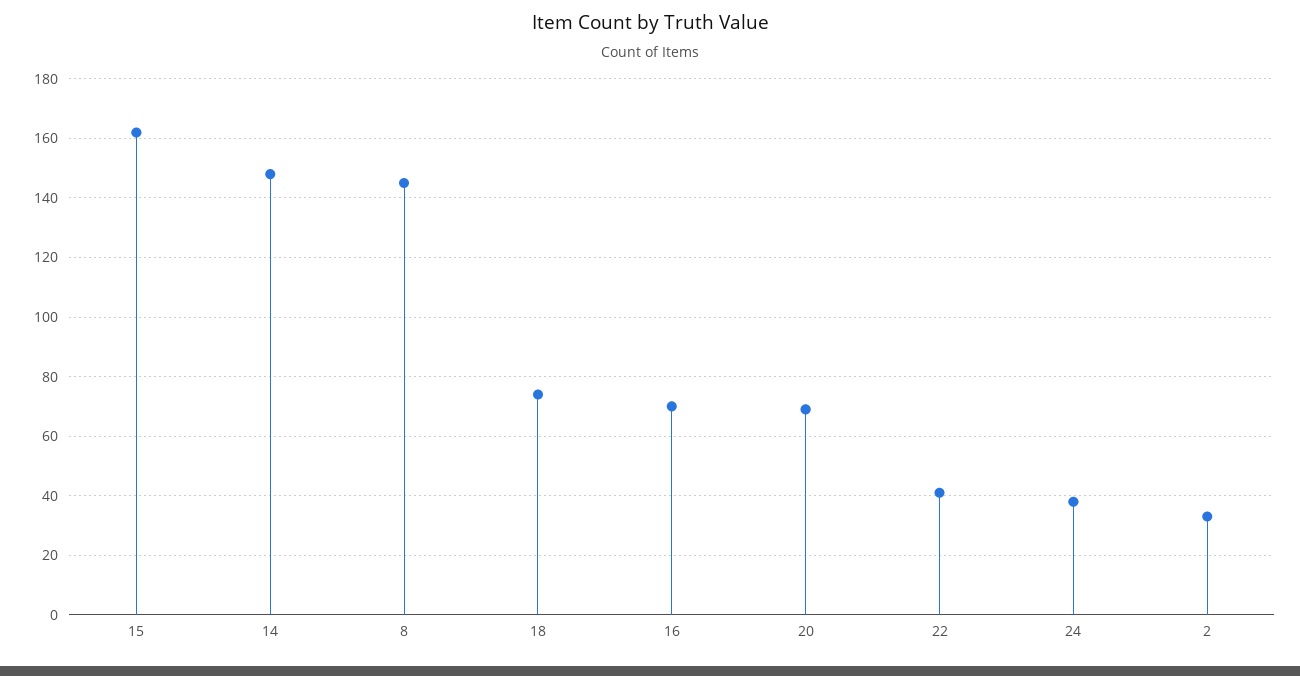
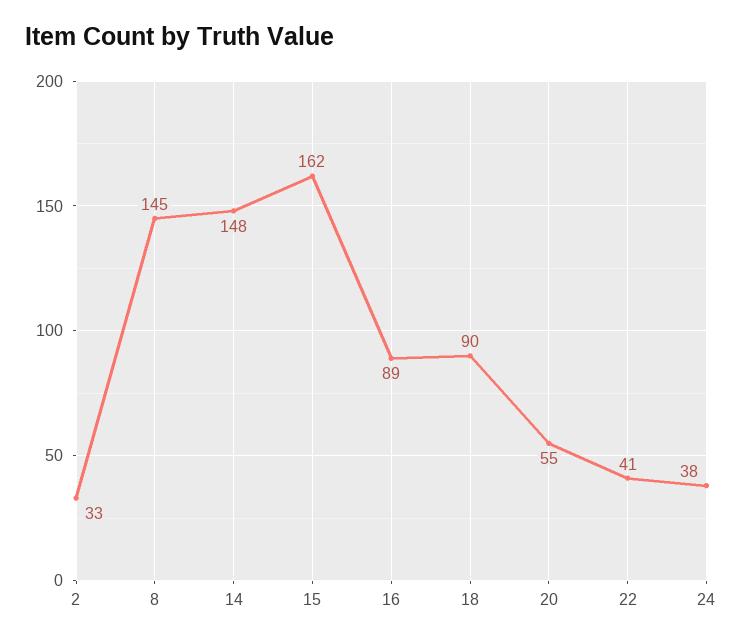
18: 75 -> 90
16: 70 -> 89
20: 70 -> 55

